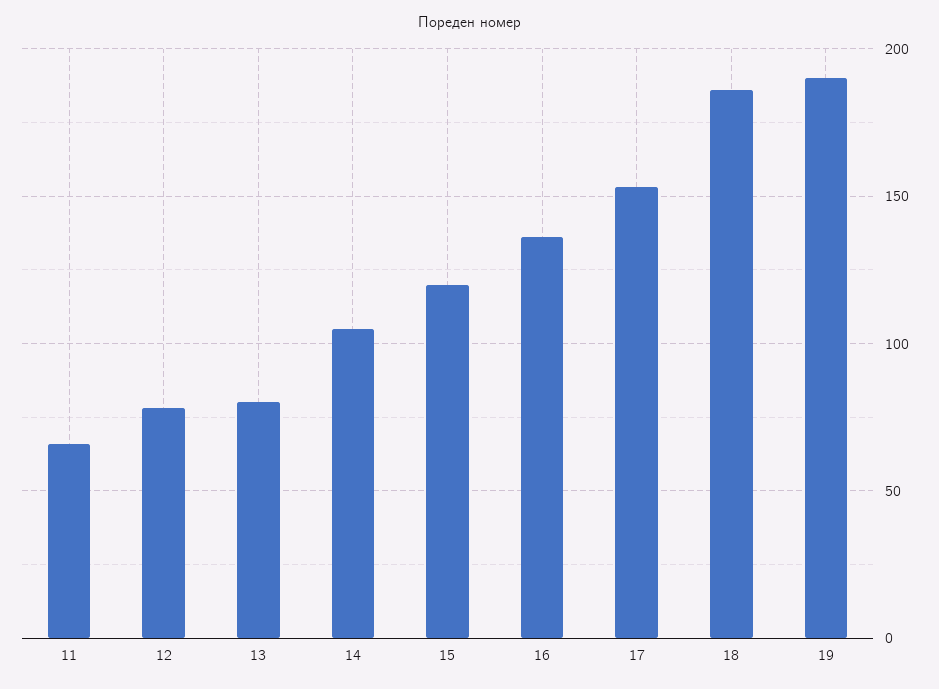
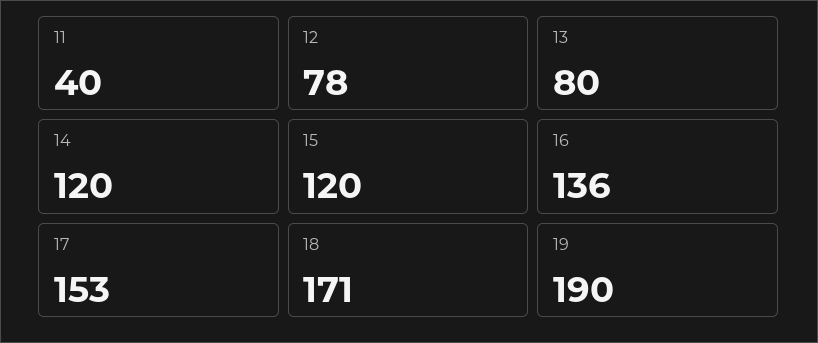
11: 65 -> 40
14: 105 -> 120
18: 185 -> 171

